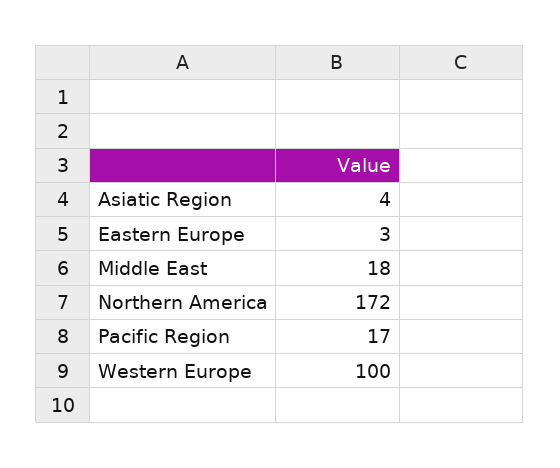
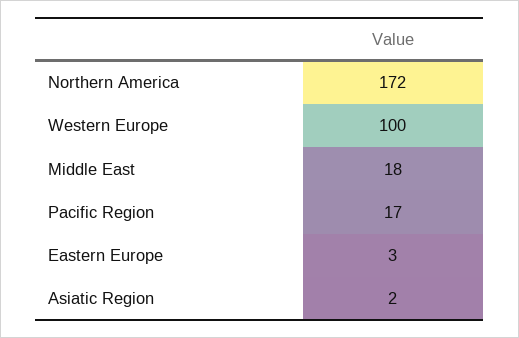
Asiatic Region: 4 -> 2

